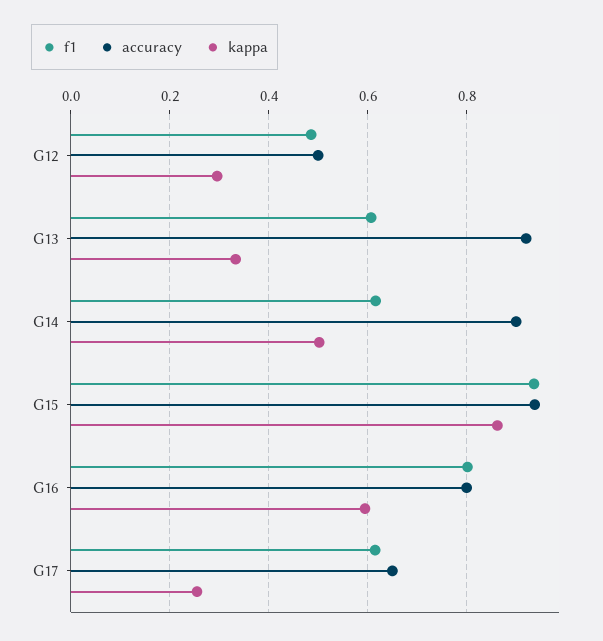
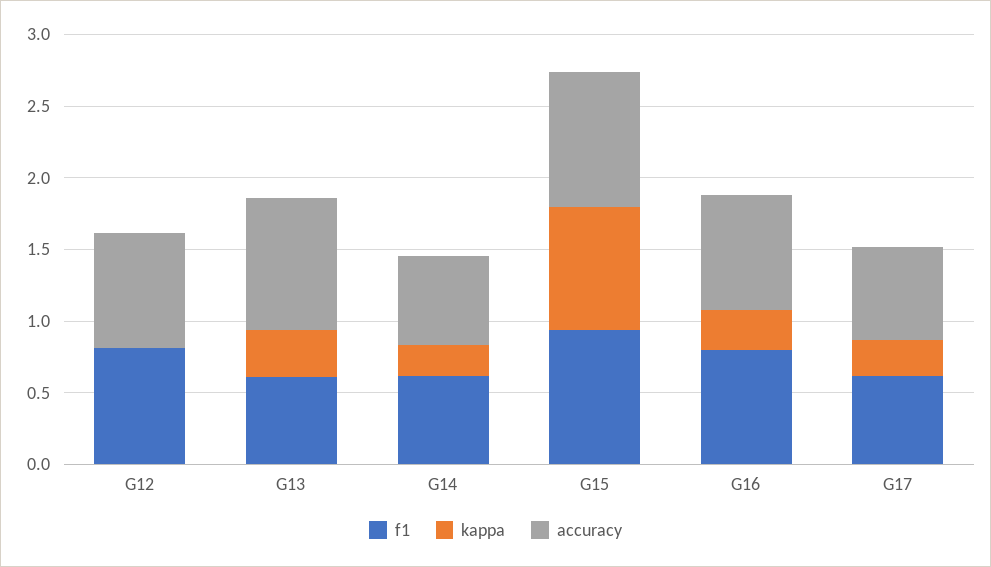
f1, G12: 0.48 -> 0.8
accuracy, G12: 0.5 -> 0.8
kappa, G12: 0.3 -> 0
accuracy, G14: 0.9 -> 0.6
kappa, G14: 0.5 -> 0.2
kappa, G16: 0.6 -> 0.3

